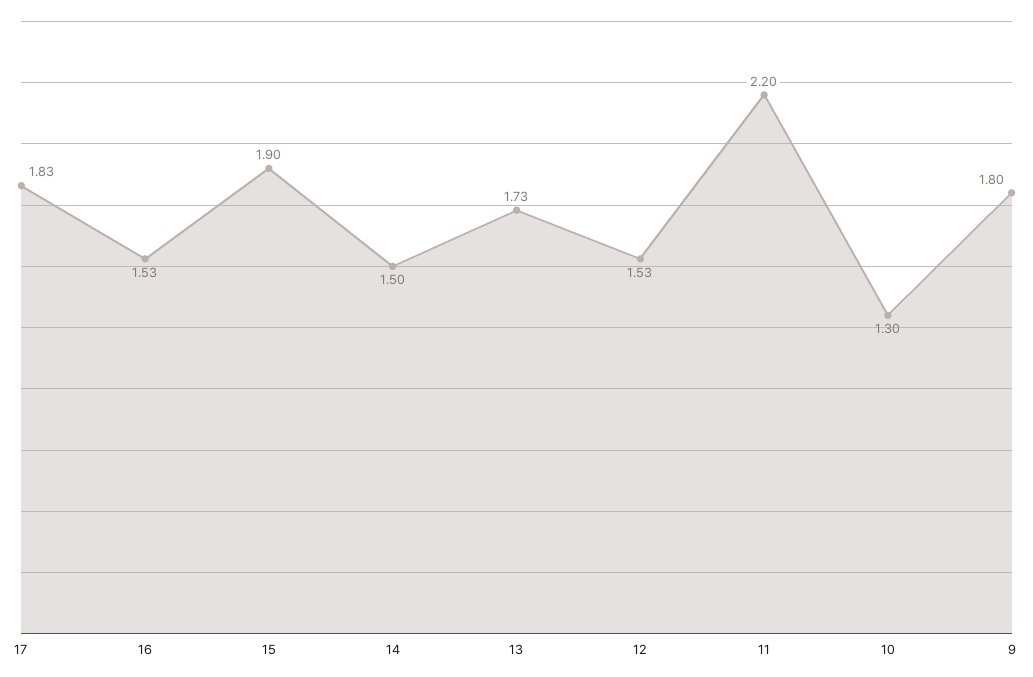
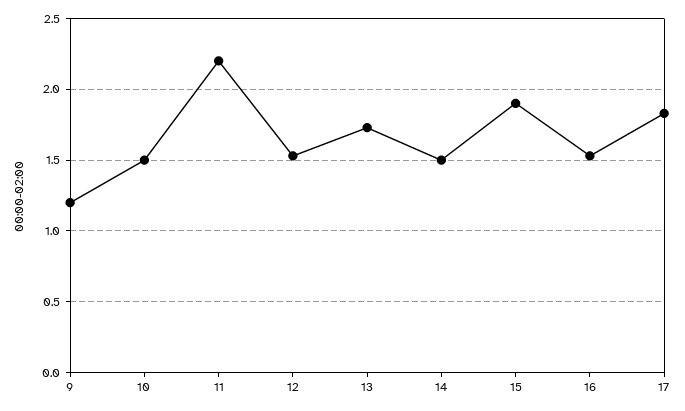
10: 1.3 -> 1.5
9: 1.8 -> 1.2

